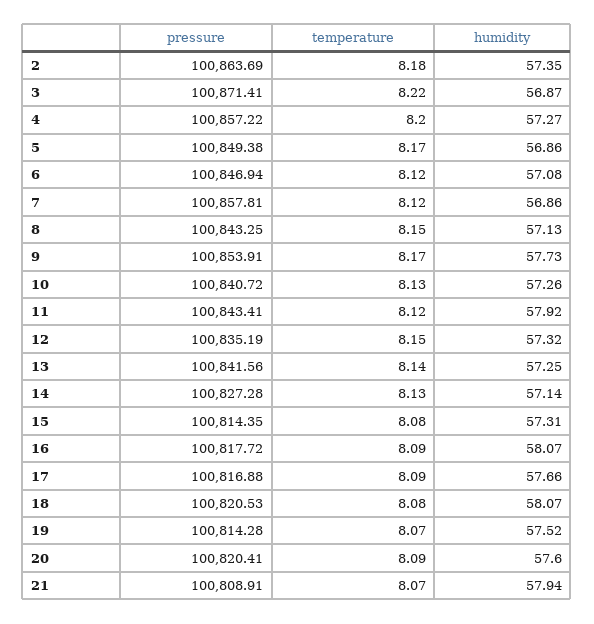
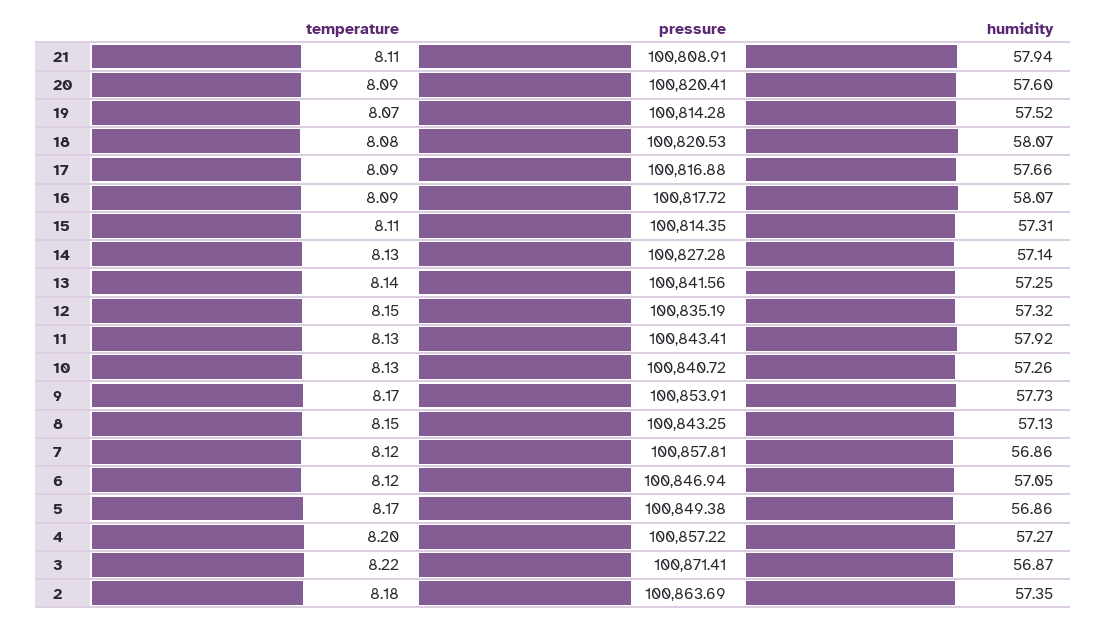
humidity, 6: 57.08 -> 57.05
temperature, 11: 8.12 -> 8.13
temperature, 15: 8.08 -> 8.11
temperature, 21: 8.07 -> 8.11

